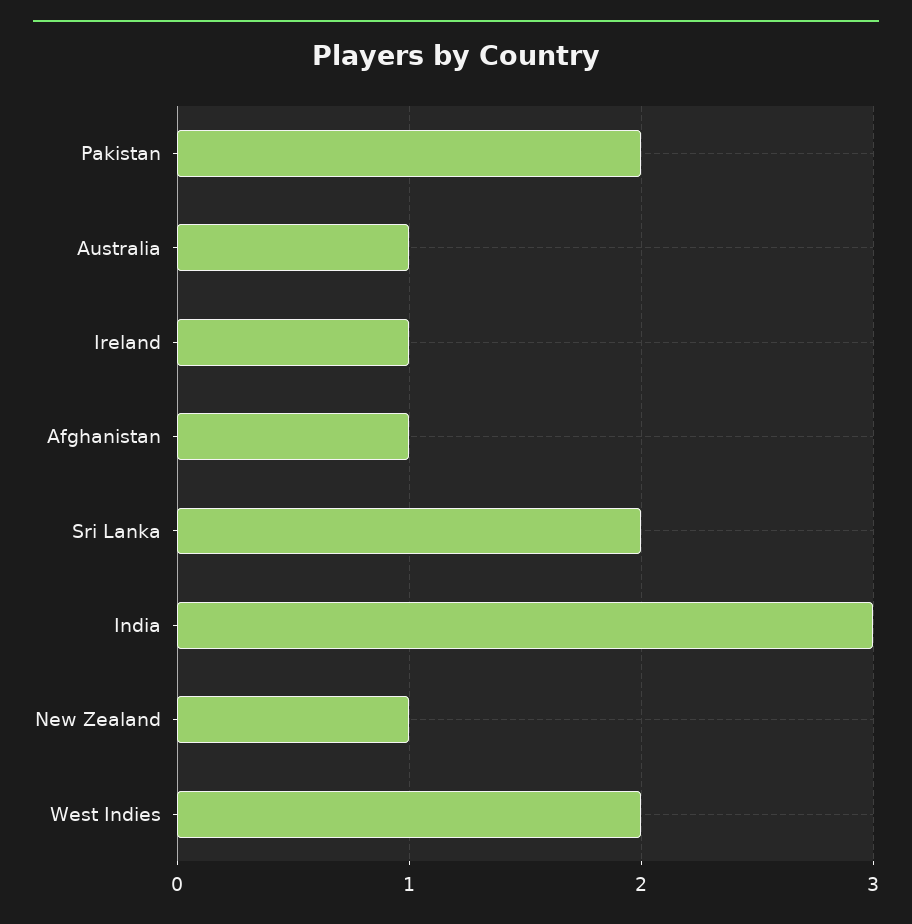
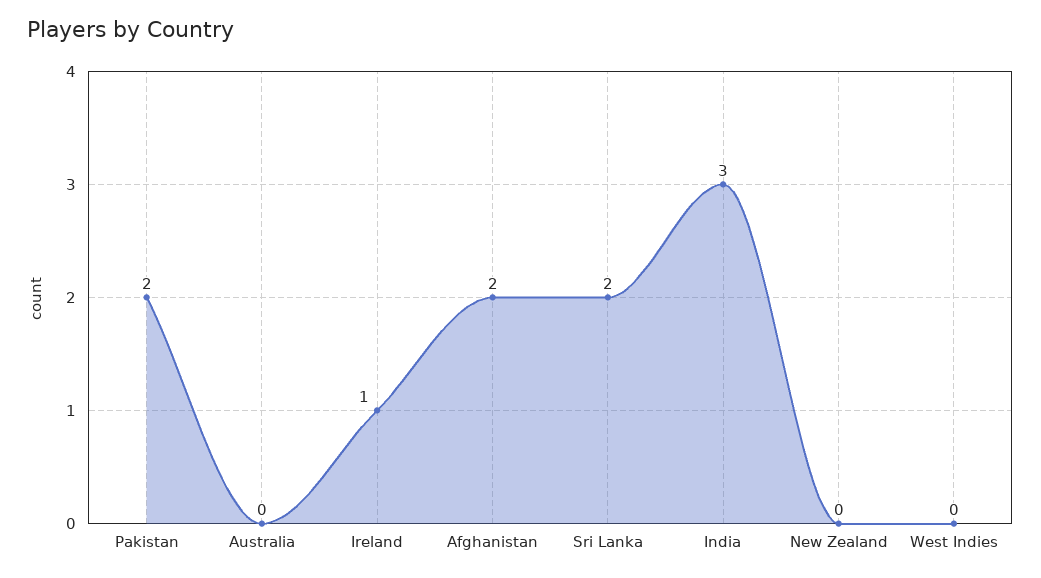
Australia: 1 -> 0
Afghanistan: 1 -> 2
New Zealand: 1 -> 0
West Indies: 2 -> 0

